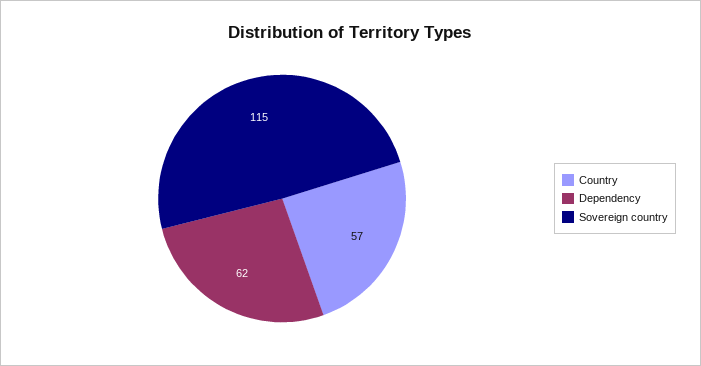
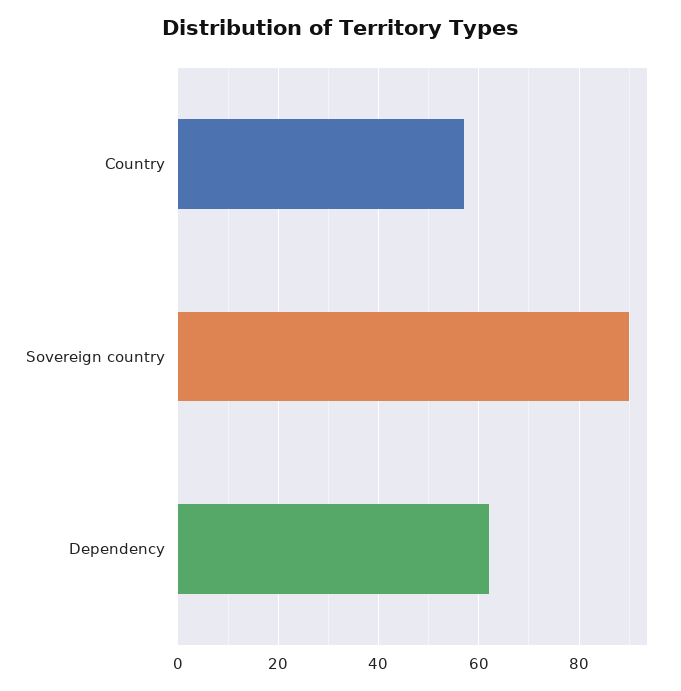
Sovereign country: 115 -> 90

